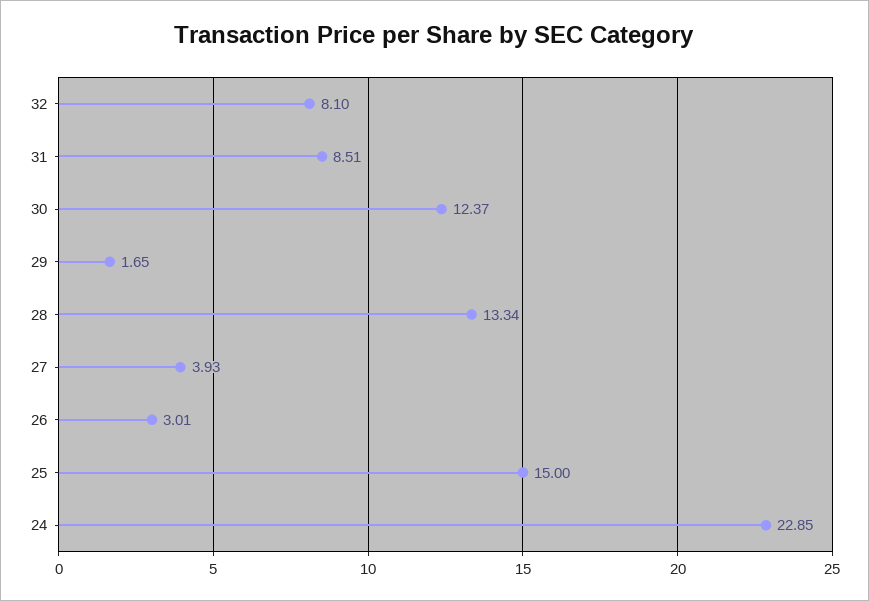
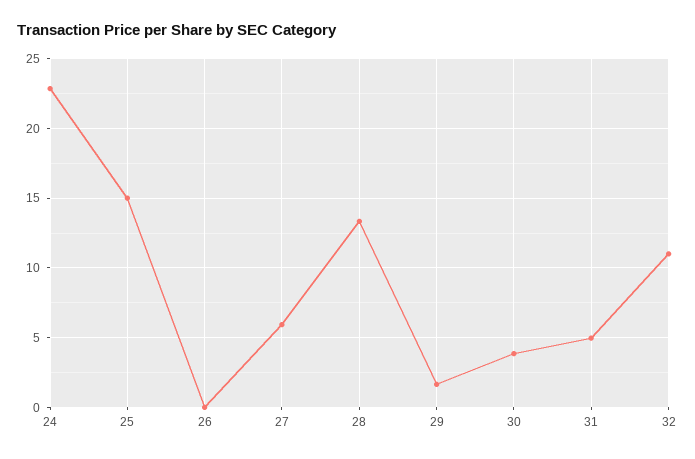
32: 8.1 -> 11
31: 8.51 -> 5
30: 12.37 -> 4
27: 3.93 -> 6
26: 3.01 -> 0

